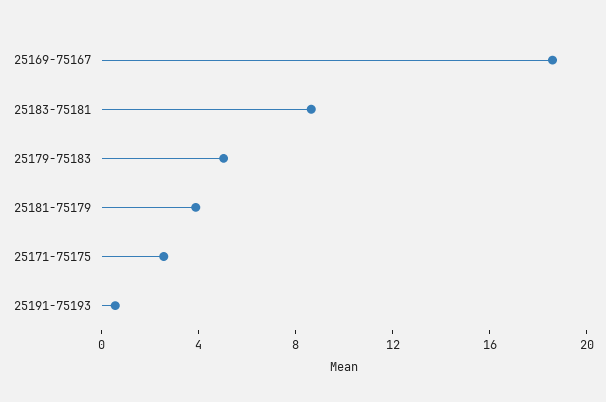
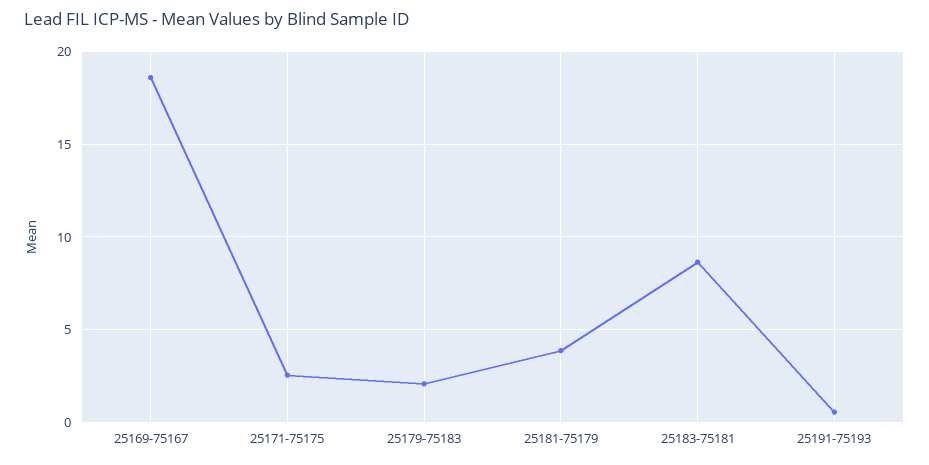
25179-75183: 5 -> 2

